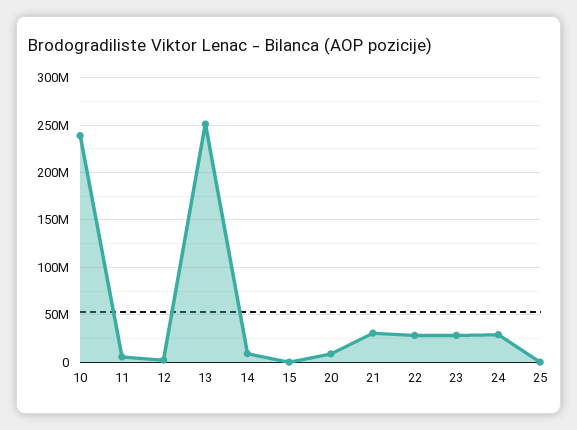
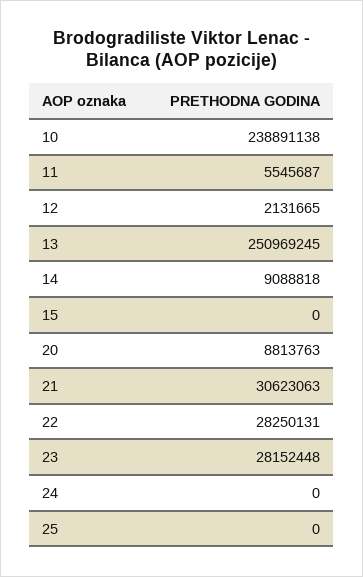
24: 30000000 -> 0

